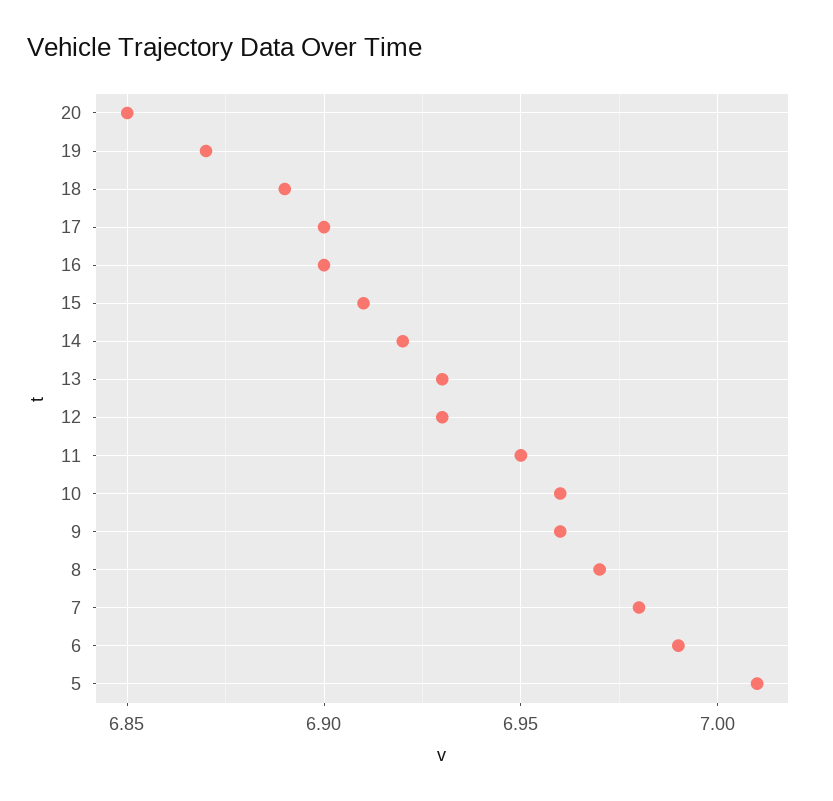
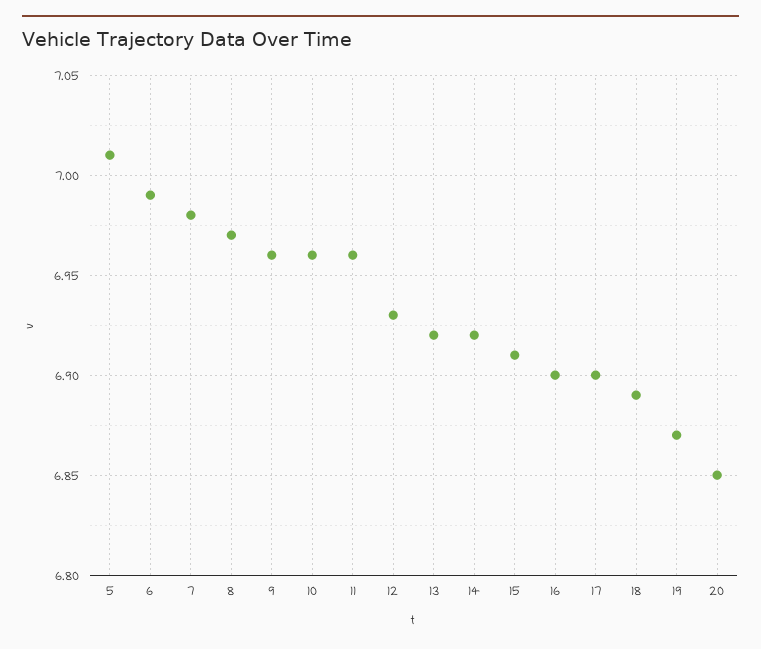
13: 6.93 -> 6.92
11: 6.95 -> 6.96

